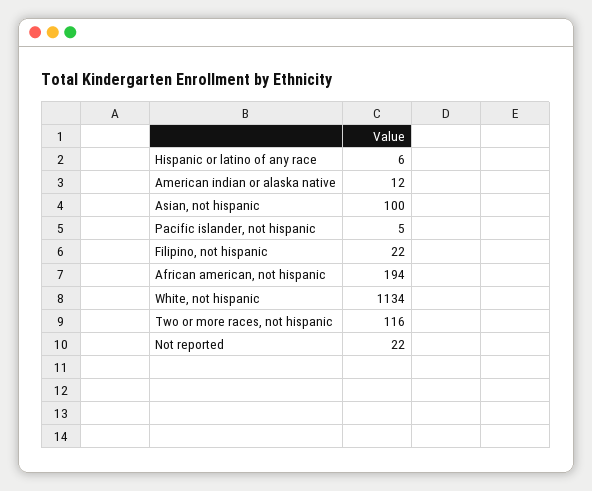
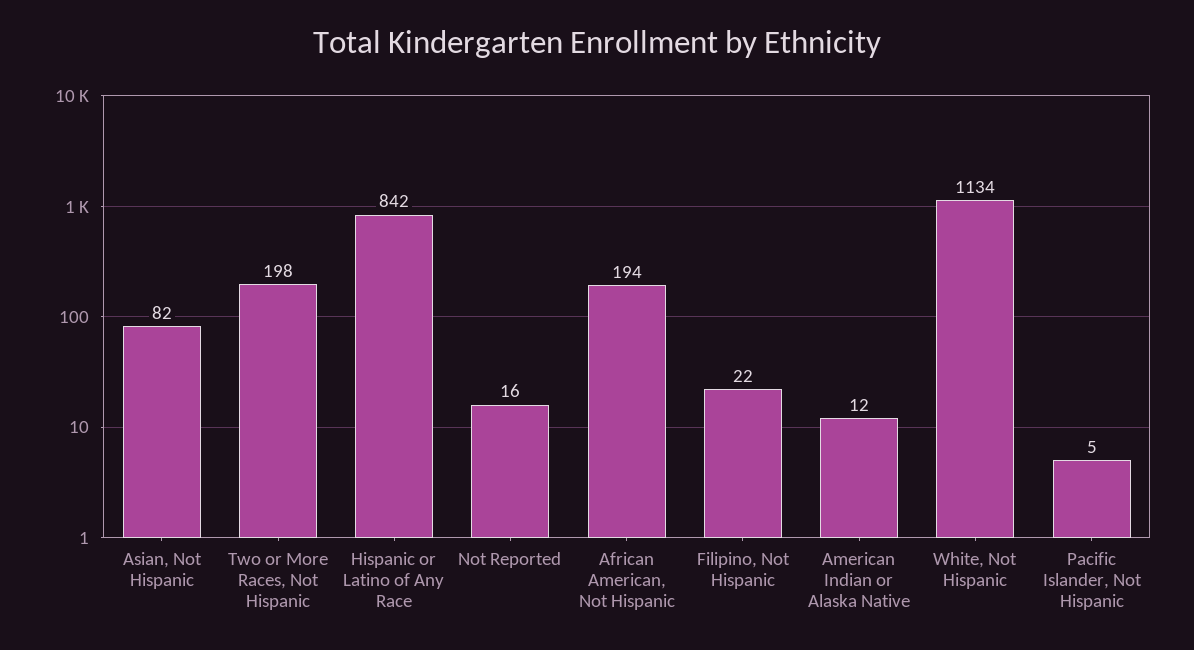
Hispanic or latino of any race: 6 -> 842
Asian, not hispanic: 100 -> 82
Two or more races, not hispanic: 116 -> 198
Not reported: 22 -> 16

